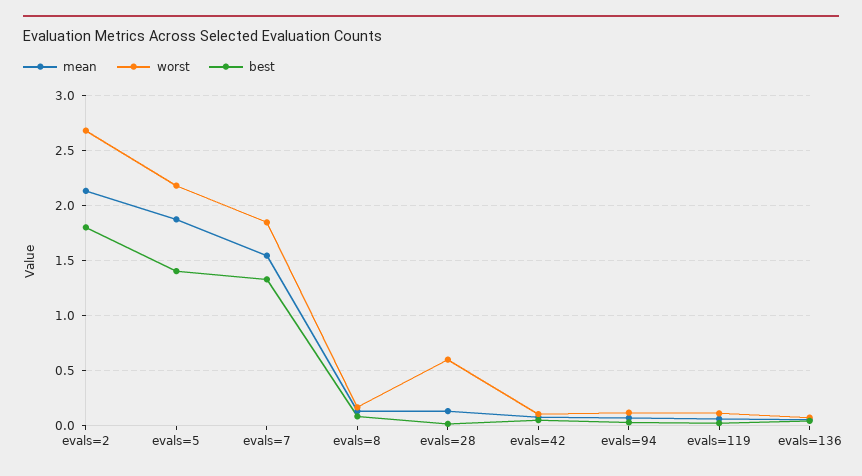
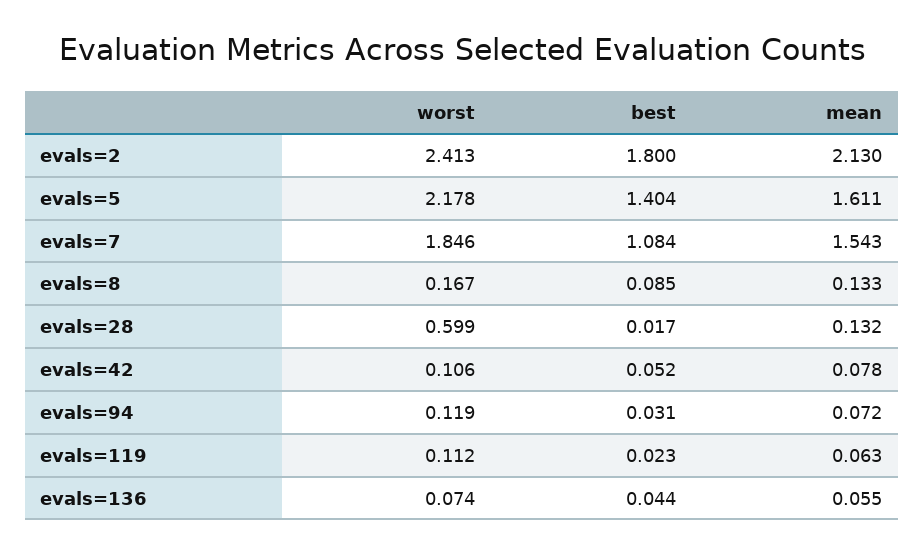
worst, evals=2: 2.7 -> 2.413
mean, evals=5: 1.9 -> 1.611
best, evals=7: 1.3 -> 1.084

